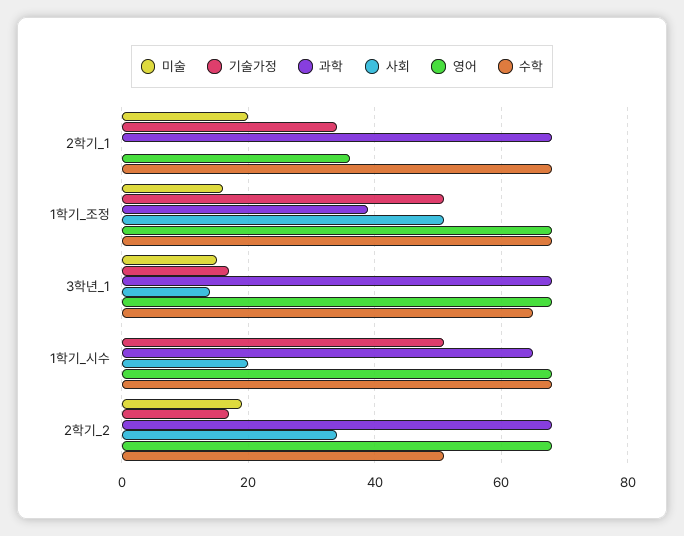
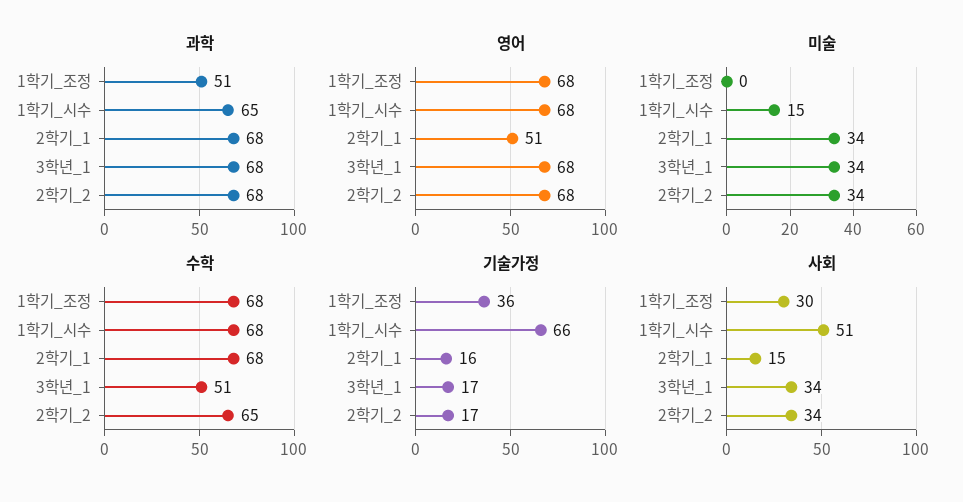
미술, 2학기_1: 20 -> 34
기술가정, 2학기_1: 35 -> 16
사회, 2학기_1: 0 -> 15
영어, 2학기_1: 35 -> 51
미술, 1학기_조정: 15 -> 0
기술가정, 1학기_조정: 50 -> 36
과학, 1학기_조정: 40 -> 51
사회, 1학기_조정: 50 -> 30
미술, 3학년_1: 15 -> 34
사회, 3학년_1: 15 -> 34
수학, 3학년_1: 65 -> 51
미술, 1학기_시수: 0 -> 15
기술가정, 1학기_시수: 50 -> 66
사회, 1학기_시수: 20 -> 51
미술, 2학기_2: 20 -> 34
수학, 2학기_2: 50 -> 65

